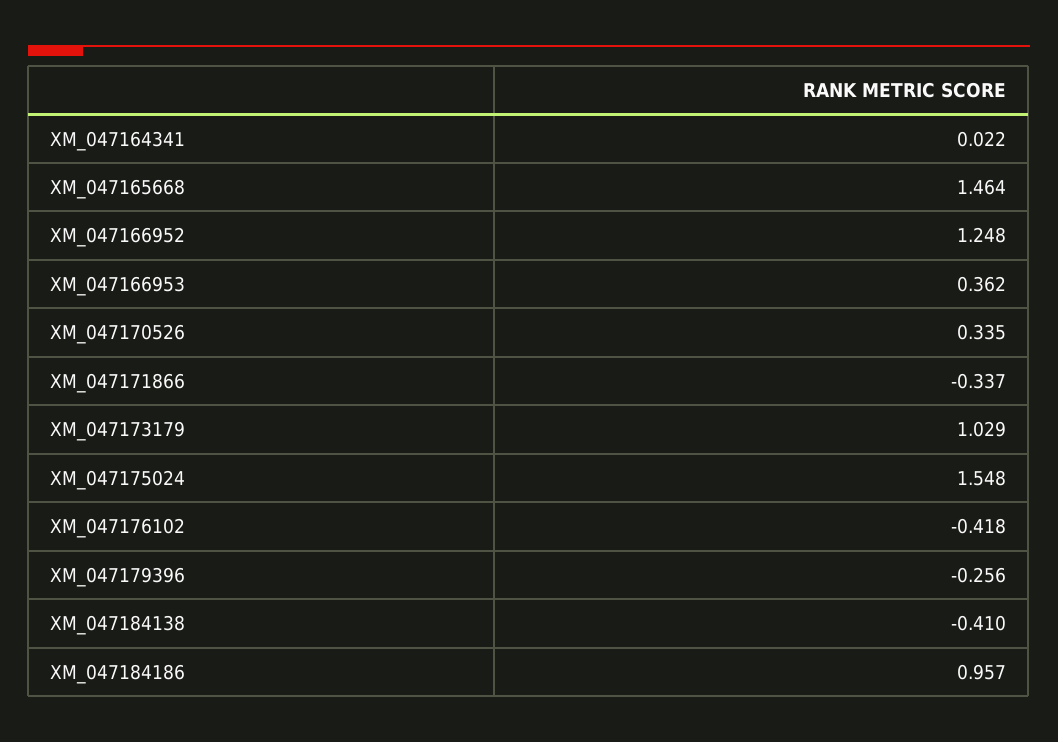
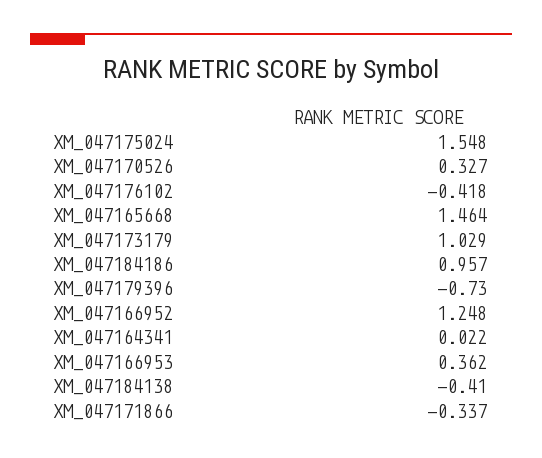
XM_047170526: 0.335 -> 0.327
XM_047179396: -0.256 -> -0.73

